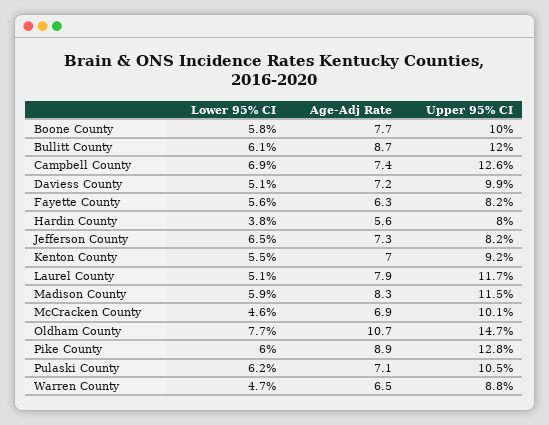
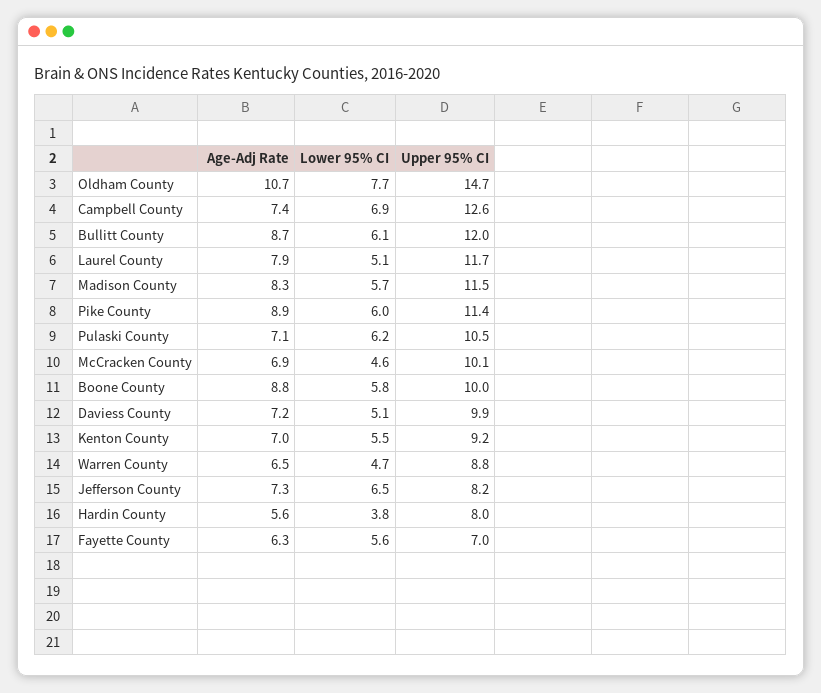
Age-Adj Rate, Boone County: 7.7 -> 8.8
Upper 95% CI, Fayette County: 8.2 -> 7
Lower 95% CI, Madison County: 5.9 -> 5.7
Upper 95% CI, Pike County: 12.8 -> 11.4

